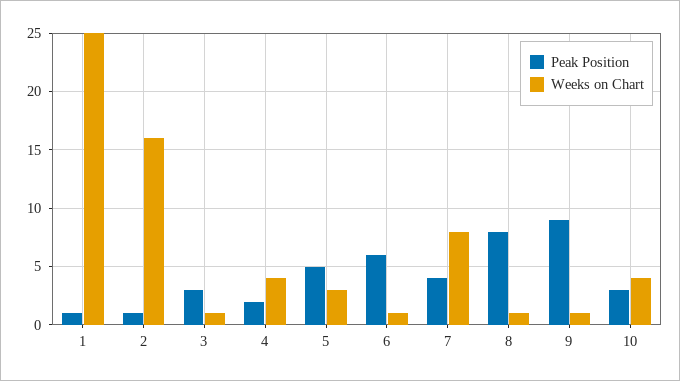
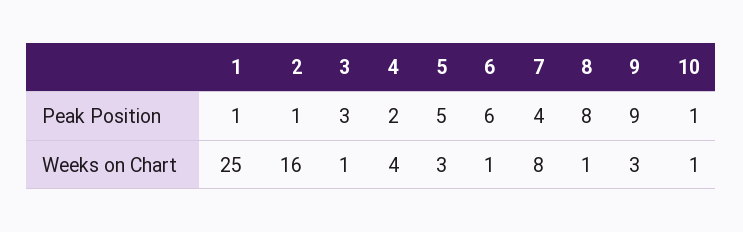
Weeks on Chart, 9: 1 -> 3
Peak Position, 10: 3 -> 1
Weeks on Chart, 10: 4 -> 1

